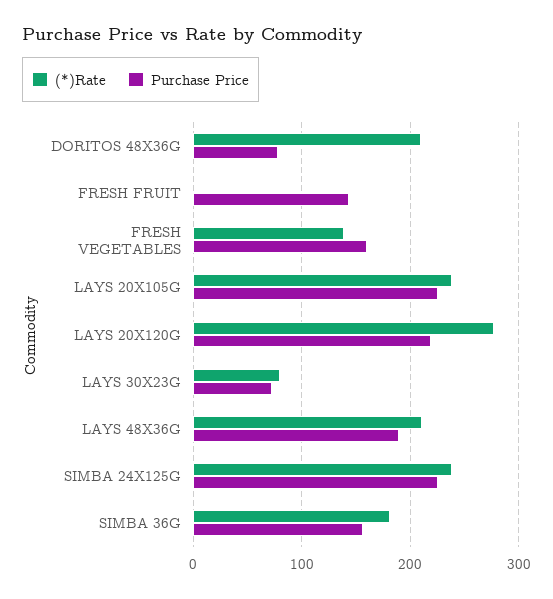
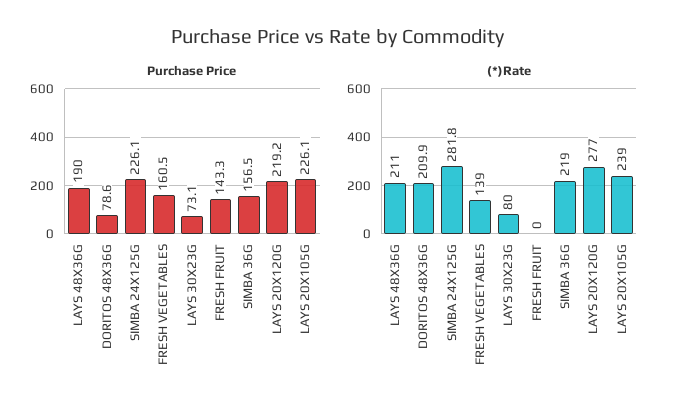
(*)Rate, SIMBA 24X125G: 240 -> 281.8
(*)Rate, SIMBA 36G: 180 -> 219

